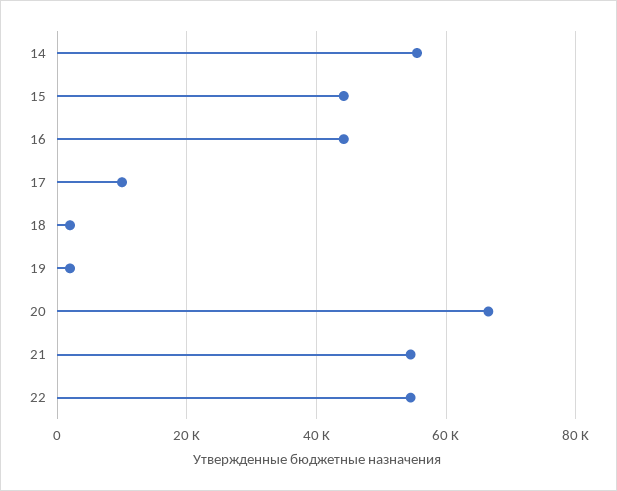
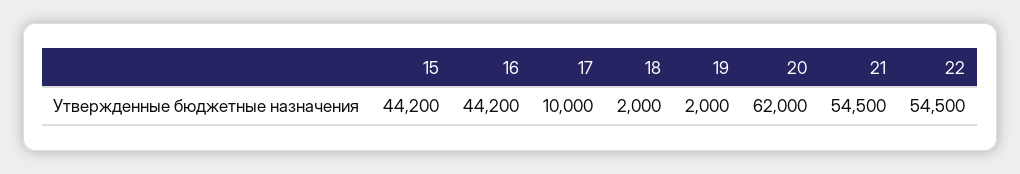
14: 56000 -> none
20: 66000 -> 62000

